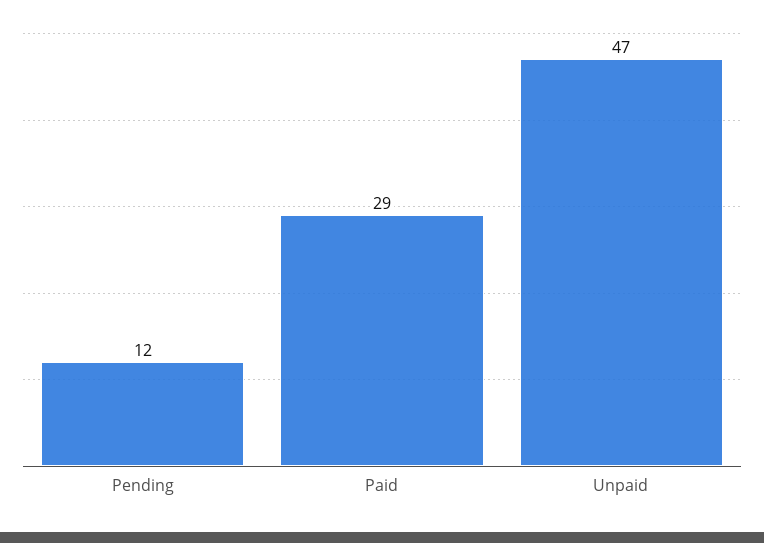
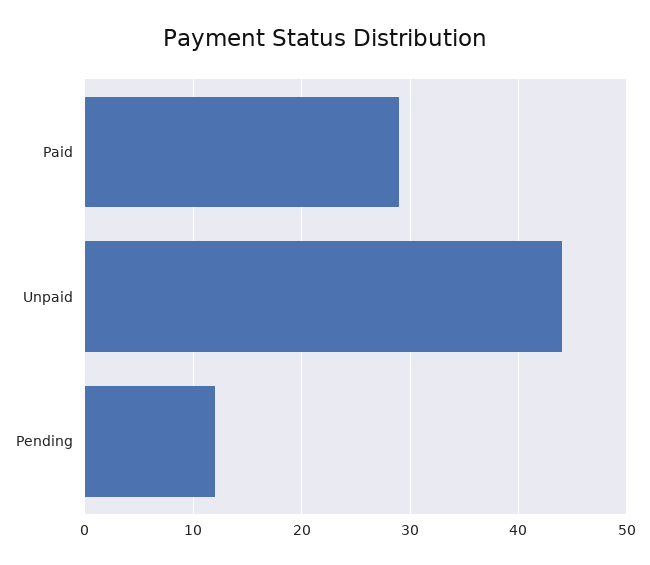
Unpaid: 47 -> 44

